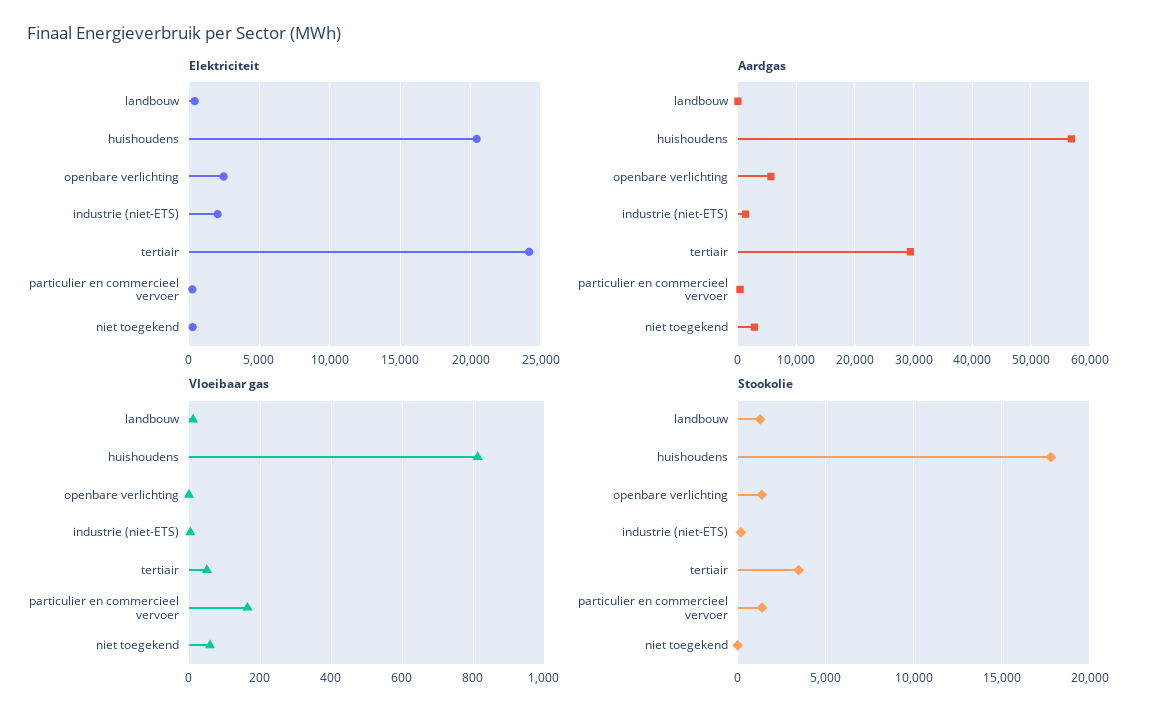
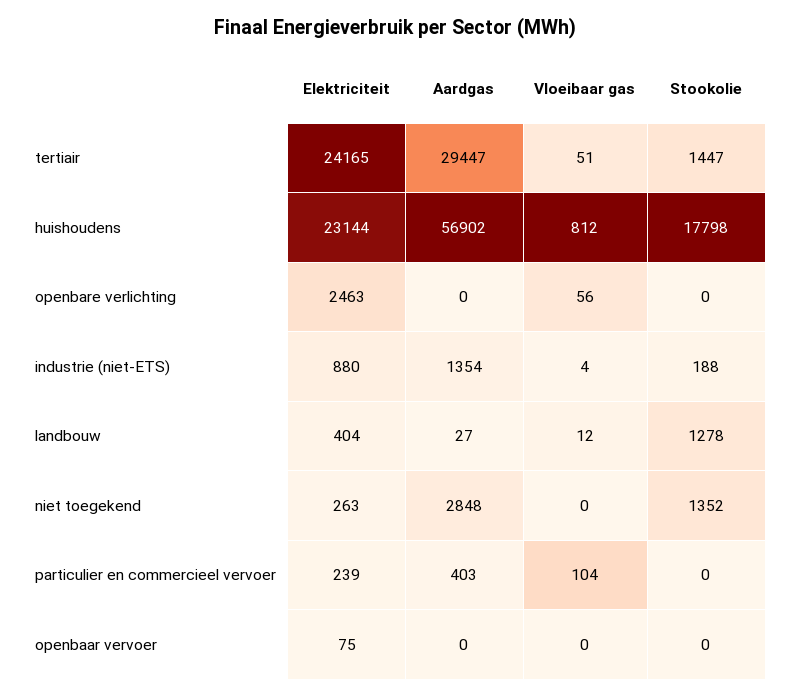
Elektriciteit, huishoudens: 20500 -> 23144
Elektriciteit, industrie (niet-ETS): 2000 -> 880
Aardgas, openbare verlichting: 6000 -> 0
Vloeibaar gas, openbare verlichting: 0 -> 56
Vloeibaar gas, particulier en commercieel vervoer: 160 -> 104
Vloeibaar gas, niet toegekend: 60 -> 0
Stookolie, openbare verlichting: 1500 -> 0
Stookolie, tertiair: 3500 -> 1447
Stookolie, particulier en commercieel vervoer: 1500 -> 0
Stookolie, niet toegekend: 0 -> 1352
Elektriciteit, openbaar vervoer: none -> 75
Aardgas, openbaar vervoer: none -> 0
Vloeibaar gas, openbaar vervoer: none -> 0
Stookolie, openbaar vervoer: none -> 0

